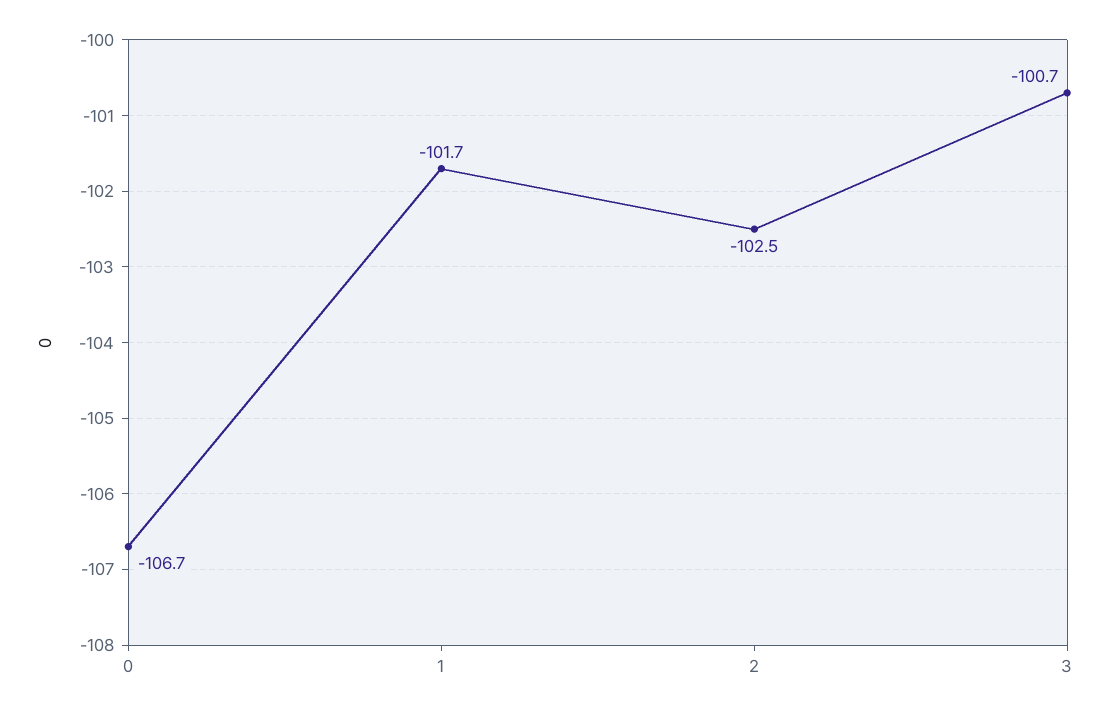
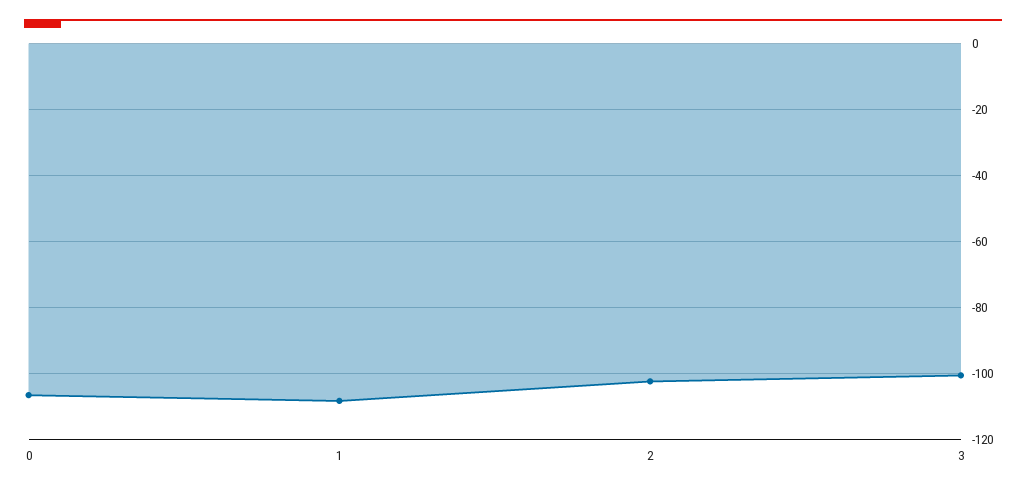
1: -101.7 -> -108

